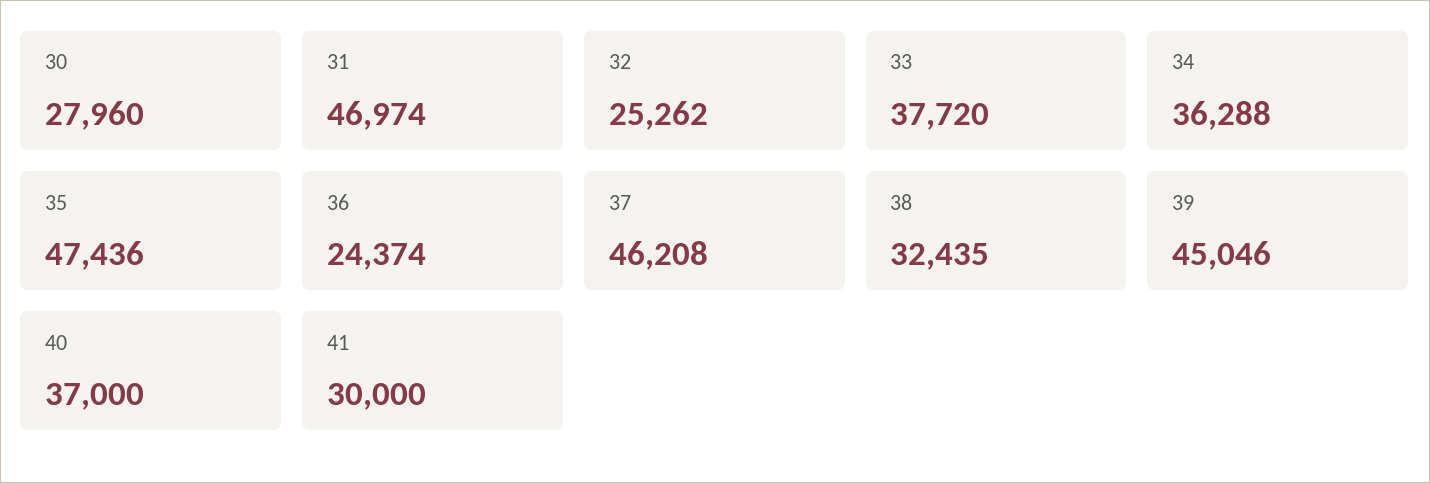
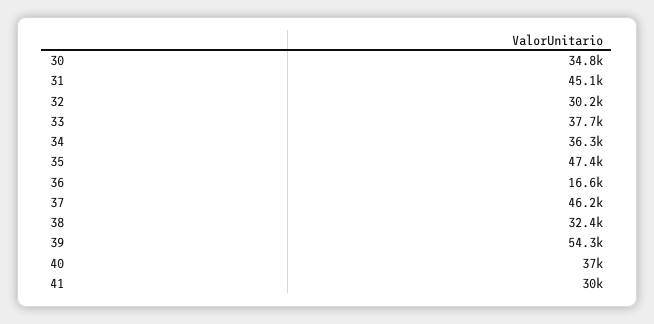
30: 27960 -> 34800
31: 46974 -> 45100
32: 25262 -> 30200
36: 24374 -> 16600
39: 45046 -> 54300

